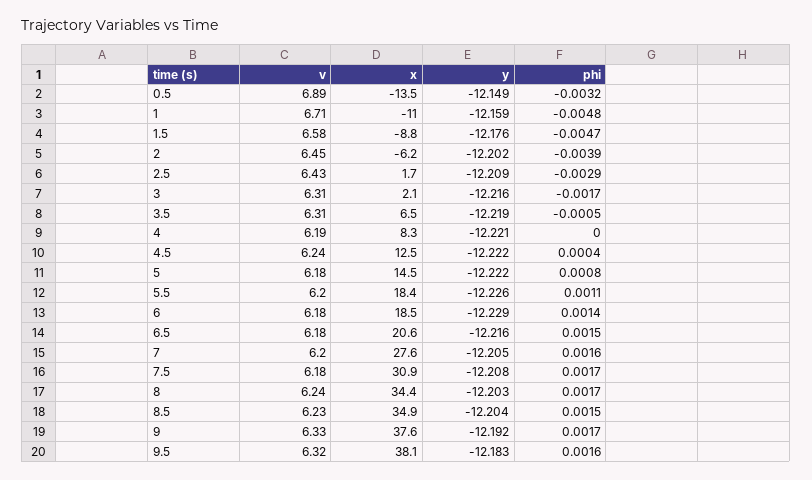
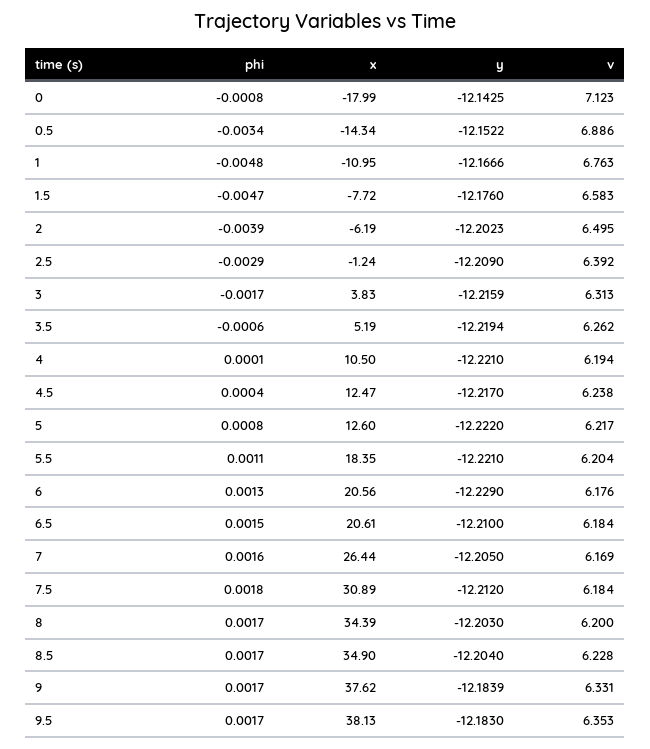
x, 0.5: -13.5 -> -14.34
y, 0.5: -12.149 -> -12.1522
phi, 0.5: -0.0032 -> -0.0034
v, 1: 6.71 -> 6.763
y, 1: -12.159 -> -12.1666
x, 1.5: -8.8 -> -7.72
v, 2: 6.45 -> 6.495
v, 2.5: 6.43 -> 6.392
x, 2.5: 1.7 -> -1.24
x, 3: 2.1 -> 3.83
v, 3.5: 6.31 -> 6.262
x, 3.5: 6.5 -> 5.19
phi, 3.5: -0.0005 -> -0.0006
x, 4: 8.3 -> 10.5
phi, 4: 0 -> 0.0001
y, 4.5: -12.222 -> -12.217
v, 5: 6.18 -> 6.217
x, 5: 14.5 -> 12.6
y, 5.5: -12.226 -> -12.221
x, 6: 18.5 -> 20.56
phi, 6: 0.0014 -> 0.0013
y, 6.5: -12.216 -> -12.21
v, 7: 6.2 -> 6.169
x, 7: 27.6 -> 26.44
y, 7.5: -12.208 -> -12.212
phi, 7.5: 0.0017 -> 0.0018
v, 8: 6.24 -> 6.2
phi, 8.5: 0.0015 -> 0.0017
y, 9: -12.192 -> -12.1839
v, 9.5: 6.32 -> 6.353
phi, 9.5: 0.0016 -> 0.0017
phi, 0: none -> -0.0008
x, 0: none -> -17.99
y, 0: none -> -12.1425
v, 0: none -> 7.123

